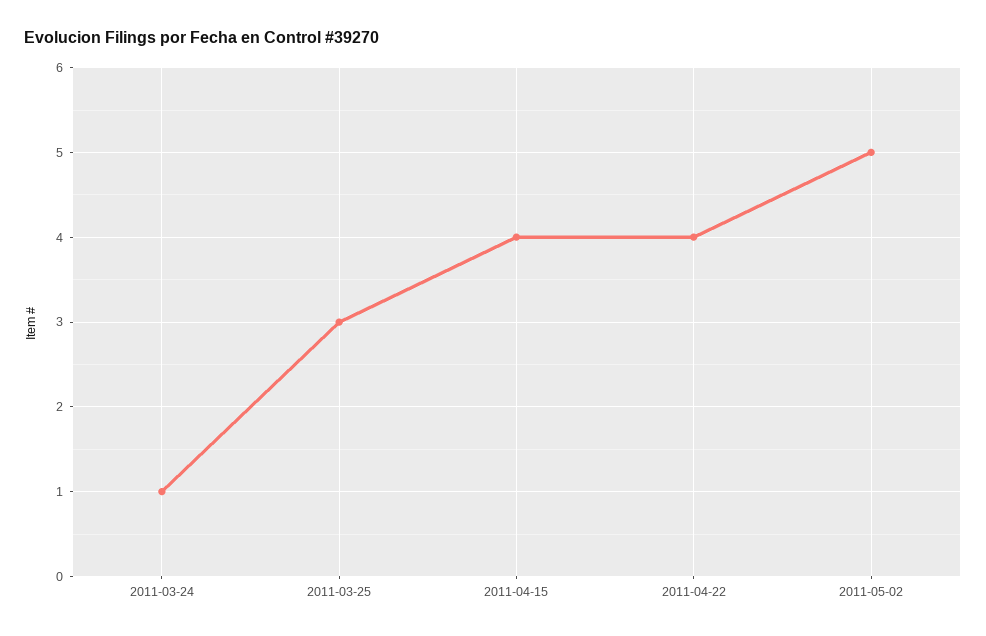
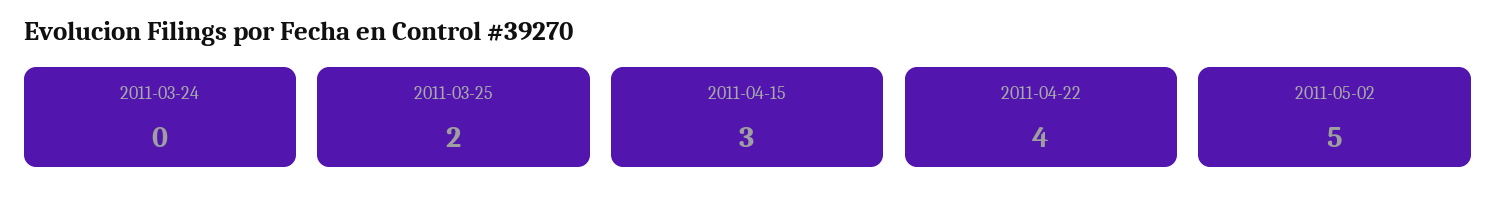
2011-03-24: 1 -> 0
2011-03-25: 3 -> 2
2011-04-15: 4 -> 3

